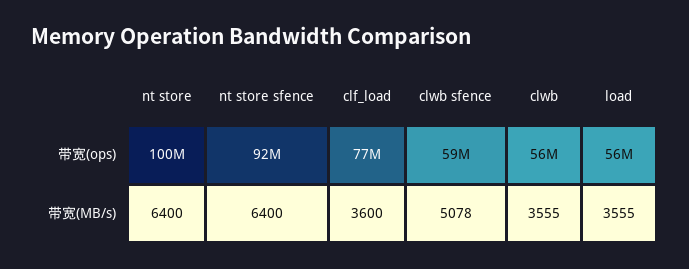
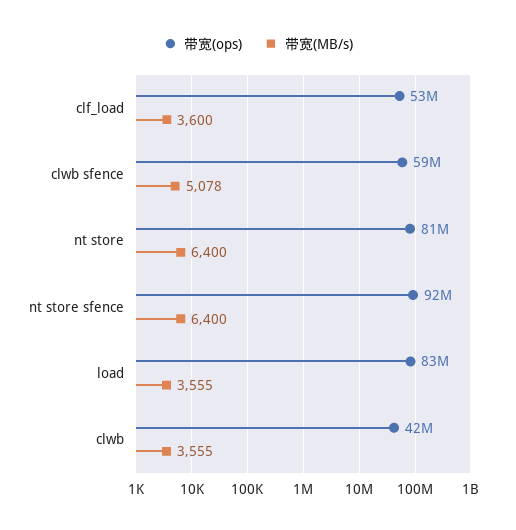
带宽(ops), nt store: 100000000 -> 81000000
带宽(ops), clf_load: 77000000 -> 53000000
带宽(ops), clwb: 56000000 -> 42000000
带宽(ops), load: 56000000 -> 83000000

